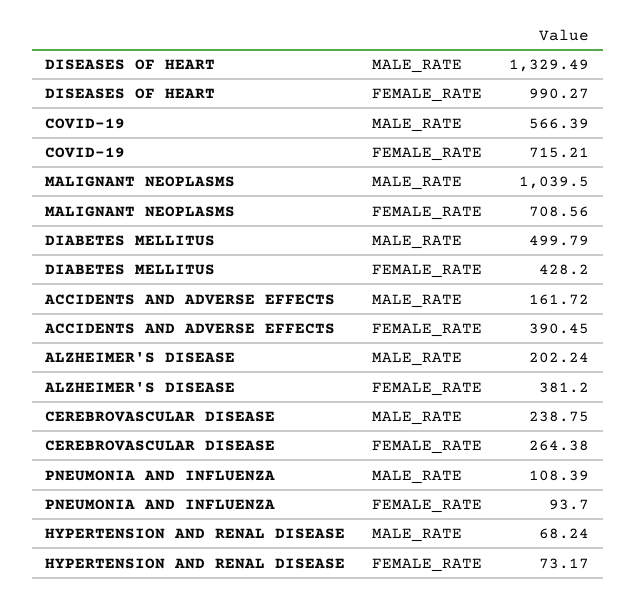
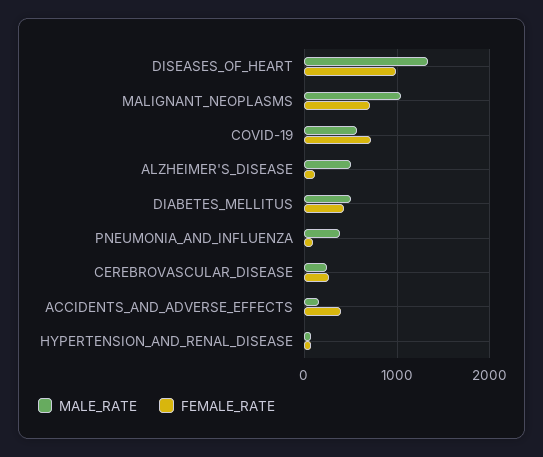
MALE_RATE, ALZHEIMER'S DISEASE: 202.24 -> 500
FEMALE_RATE, ALZHEIMER'S DISEASE: 381.2 -> 100
MALE_RATE, PNEUMONIA AND INFLUENZA: 108.39 -> 400

